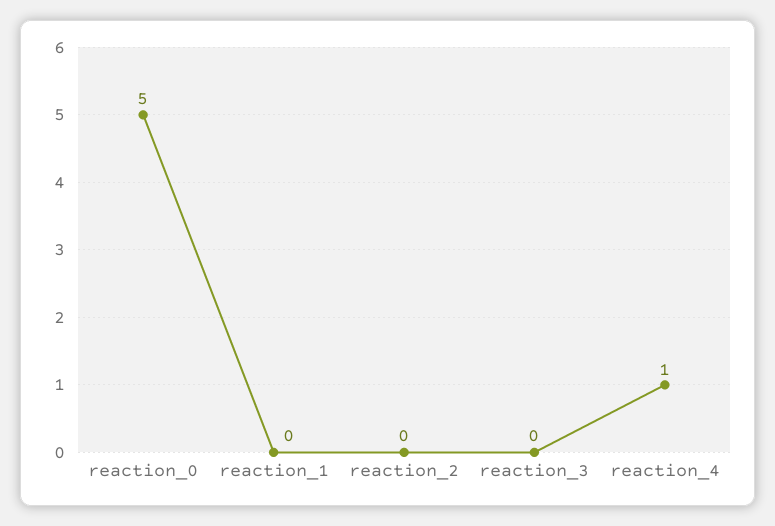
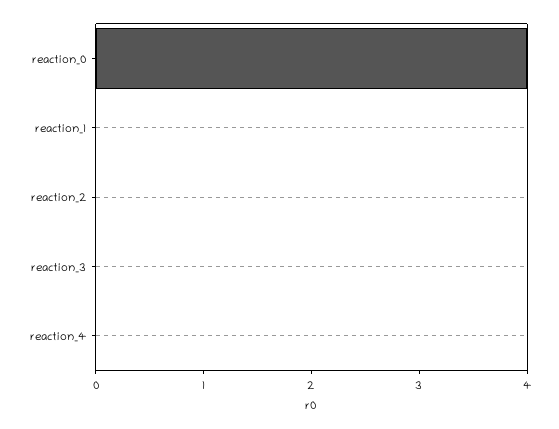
reaction_0: 5 -> 4
reaction_4: 1 -> 0

